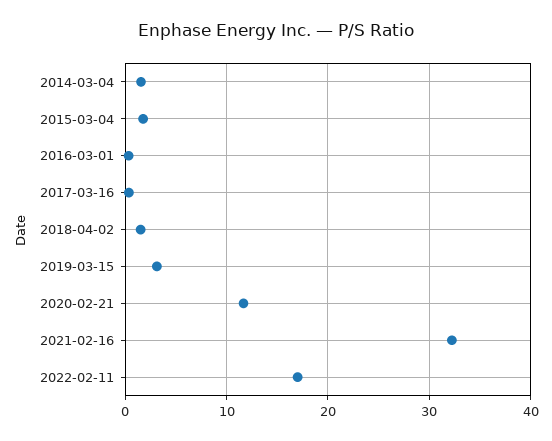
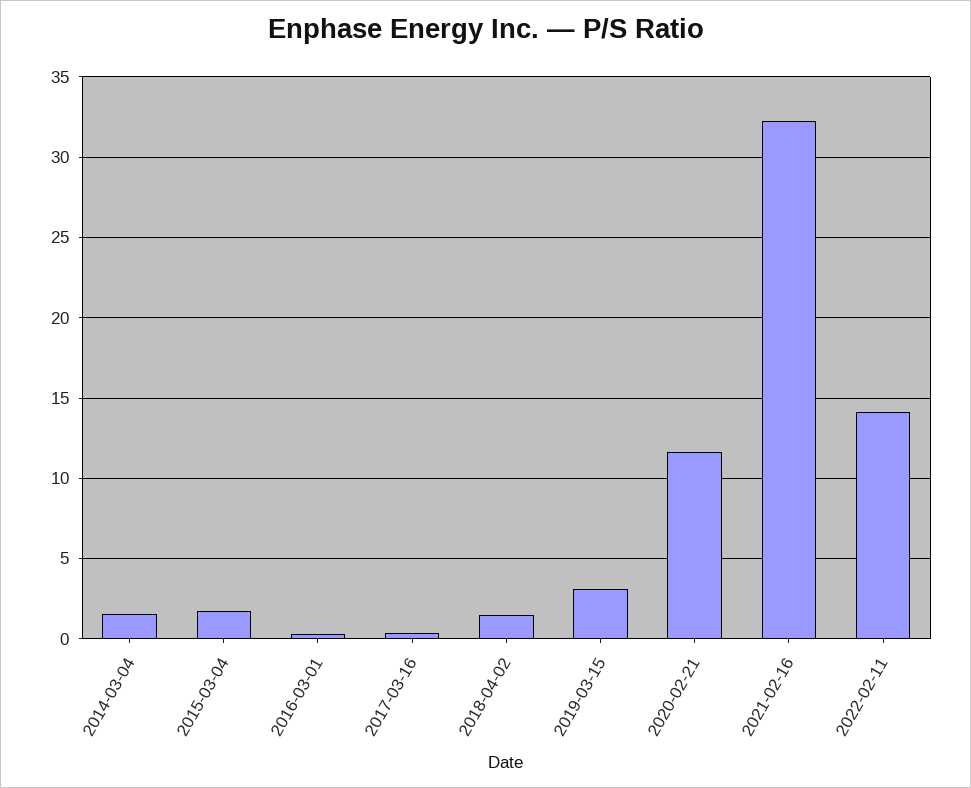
2022-02-11: 17 -> 14

